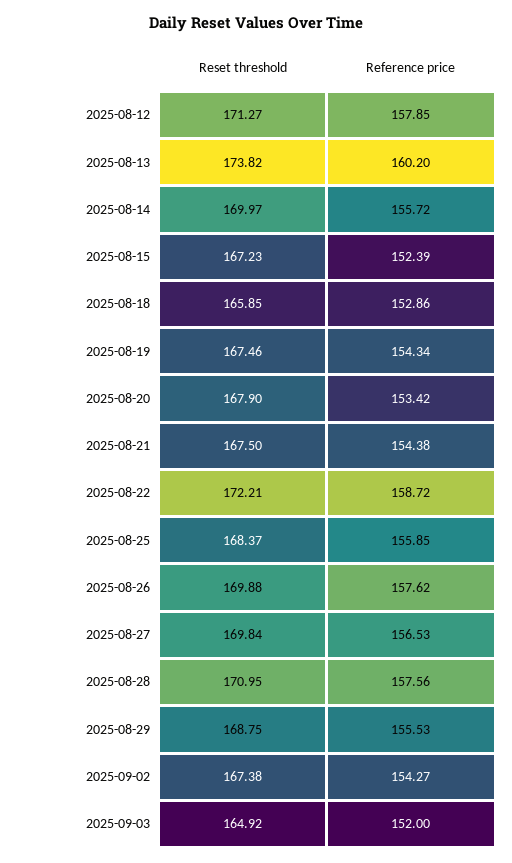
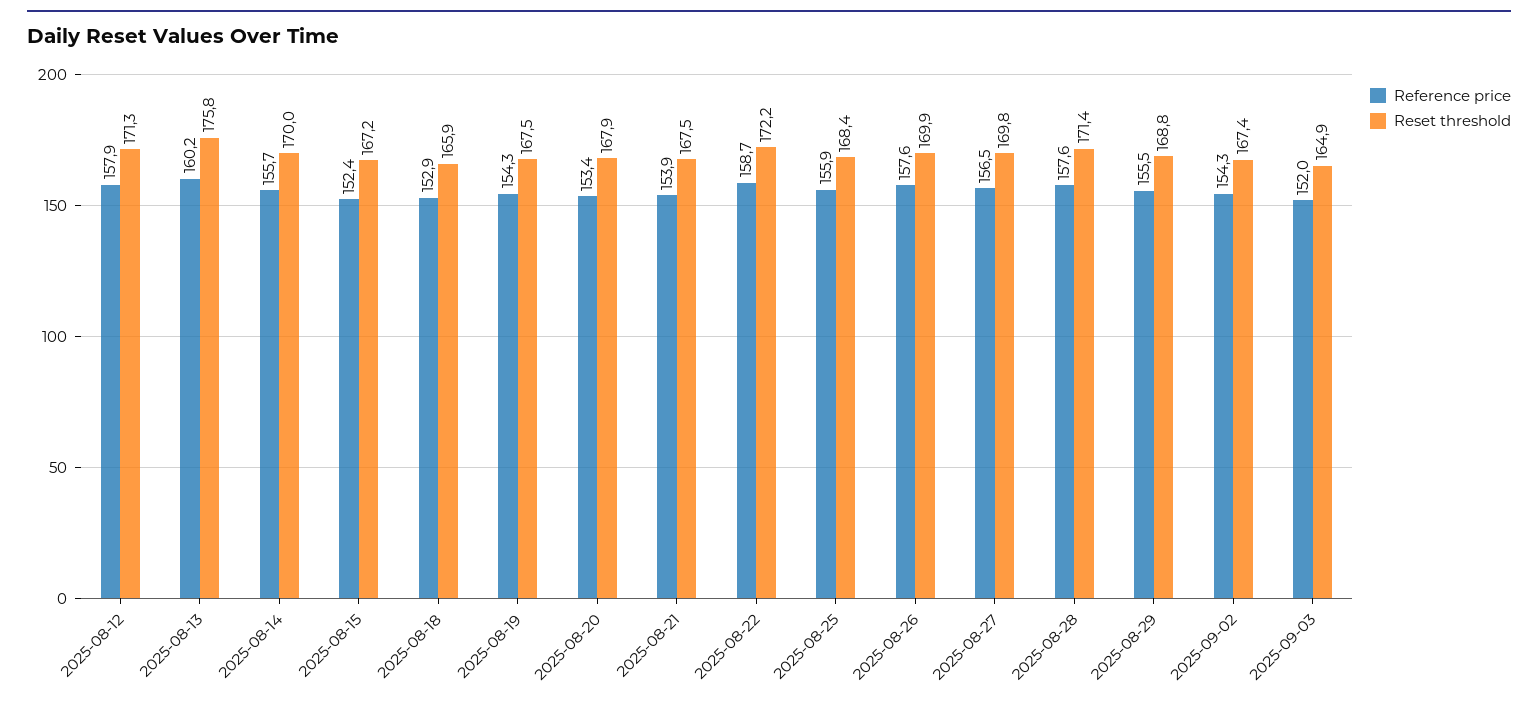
Reset threshold, 2025-08-13: 173.82 -> 175.8
Reference price, 2025-08-21: 154.38 -> 153.9
Reset threshold, 2025-08-28: 170.95 -> 171.4

